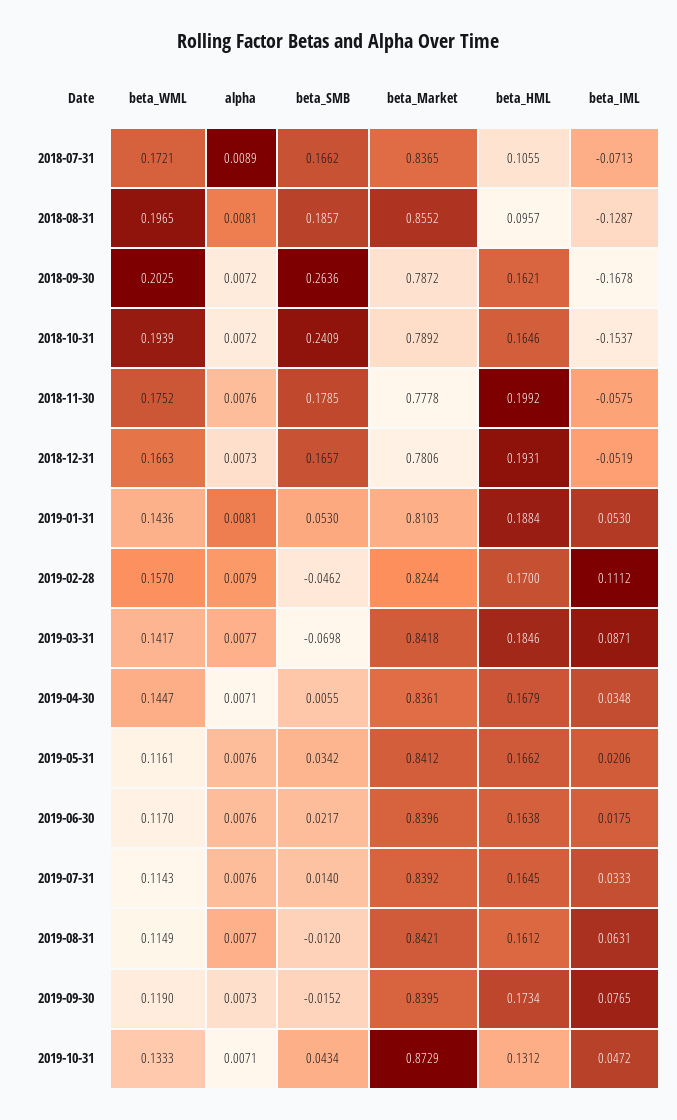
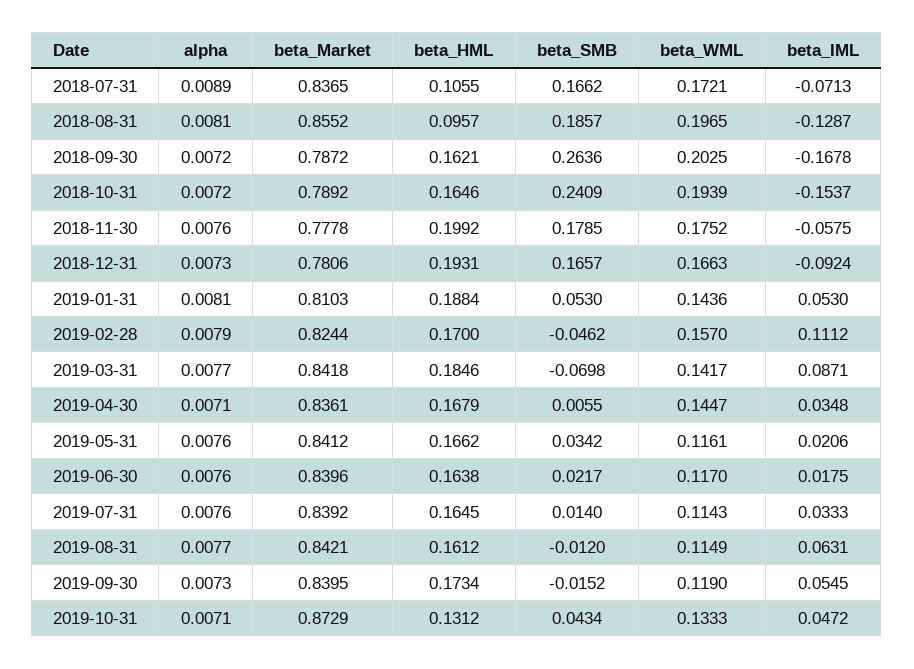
beta_IML, 2018-12-31: -0.0519 -> -0.0924
beta_IML, 2019-09-30: 0.0765 -> 0.0545

